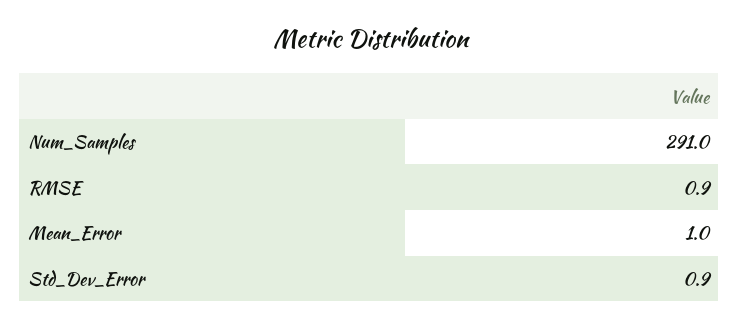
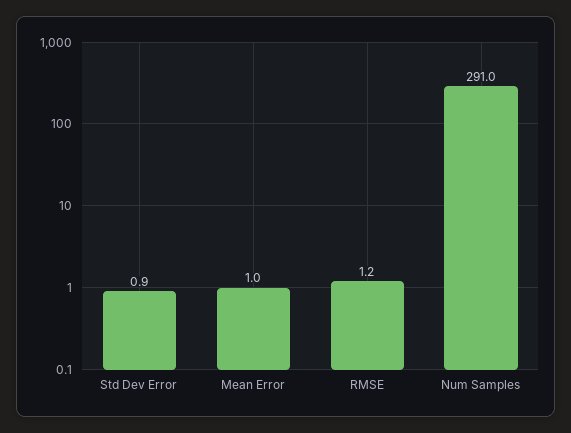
RMSE: 0.9 -> 1.2

